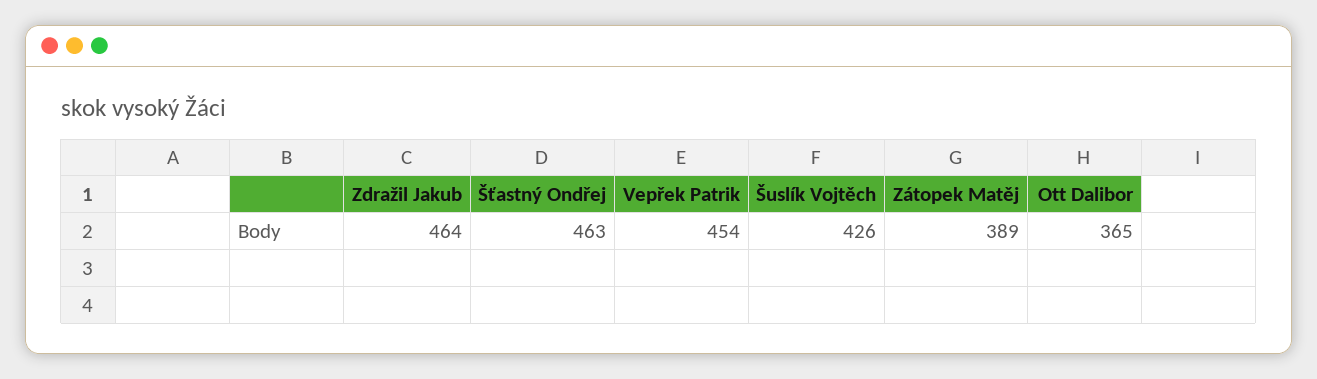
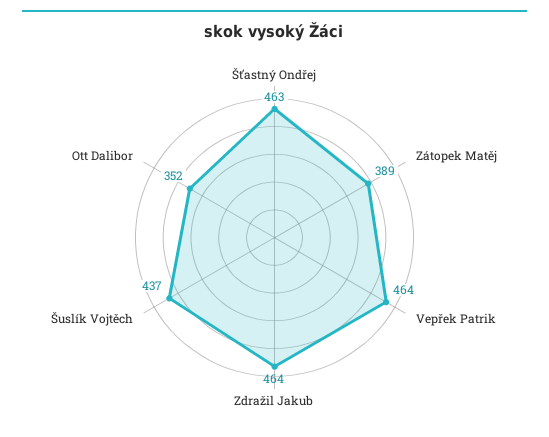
Vepřek Patrik: 454 -> 464
Šuslík Vojtěch: 426 -> 437
Ott Dalibor: 365 -> 352

